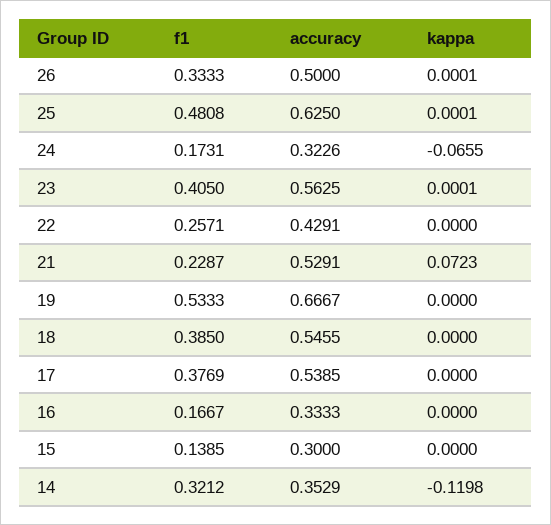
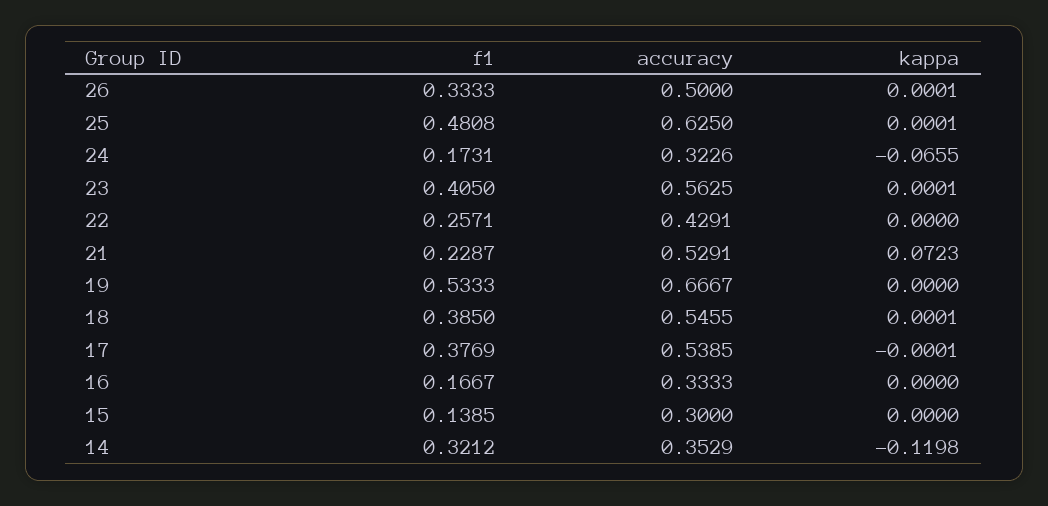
kappa, 18: 0 -> 0.0001
kappa, 17: 0 -> -0.0001

